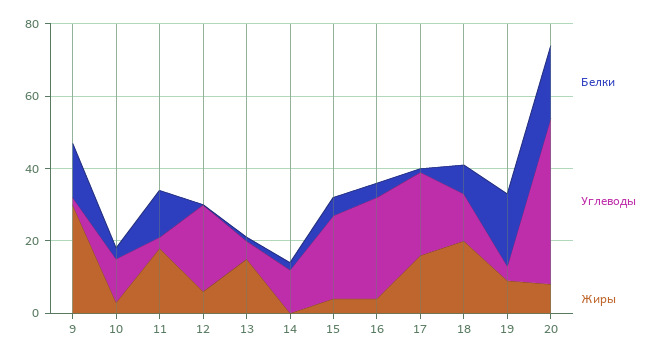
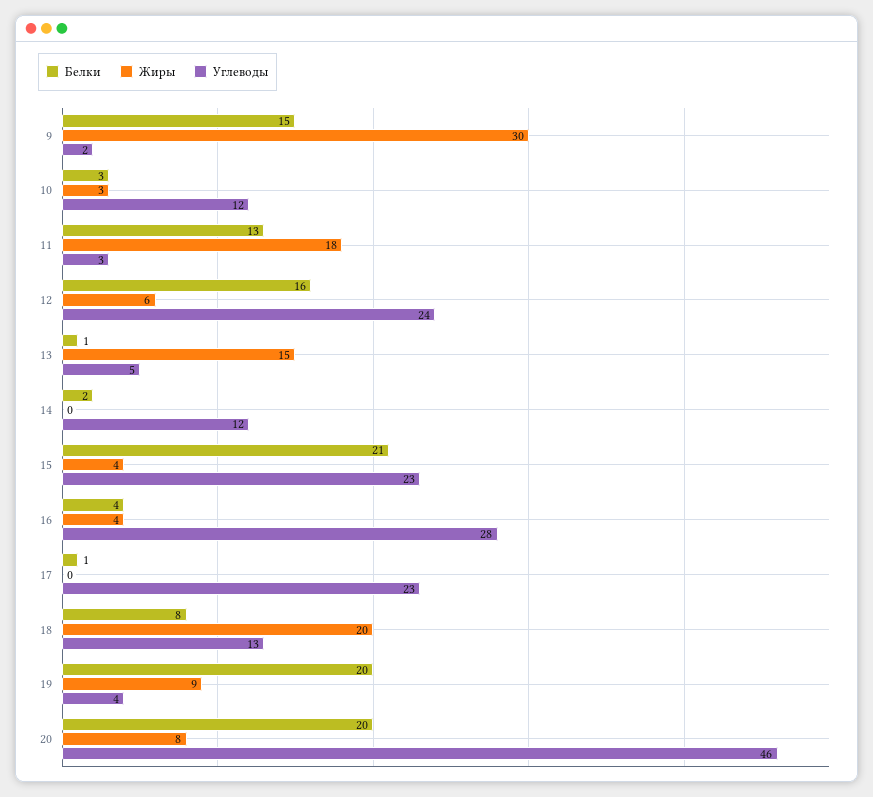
Белки, 12: 0 -> 16
Белки, 15: 5 -> 21
Жиры, 17: 15 -> 0

